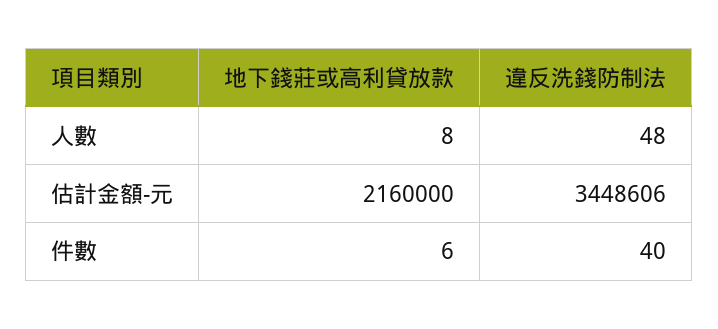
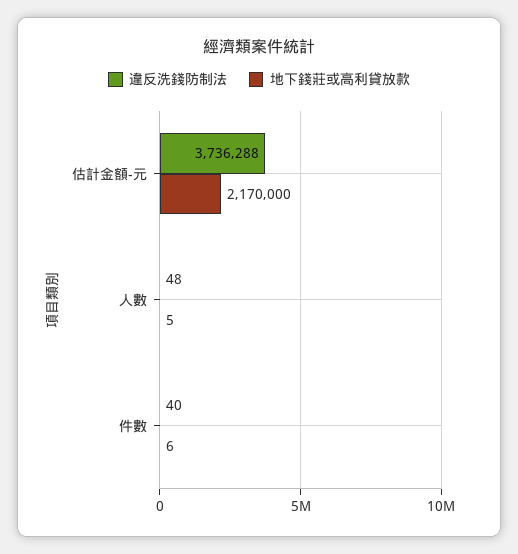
地下錢莊或高利貸放款, 人數: 8 -> 5
地下錢莊或高利貸放款, 估計金額-元: 2160000 -> 2170000
違反洗錢防制法, 估計金額-元: 3448606 -> 3736288

